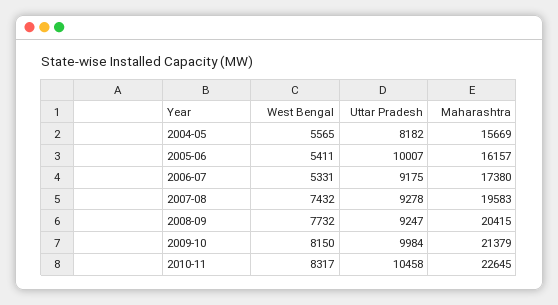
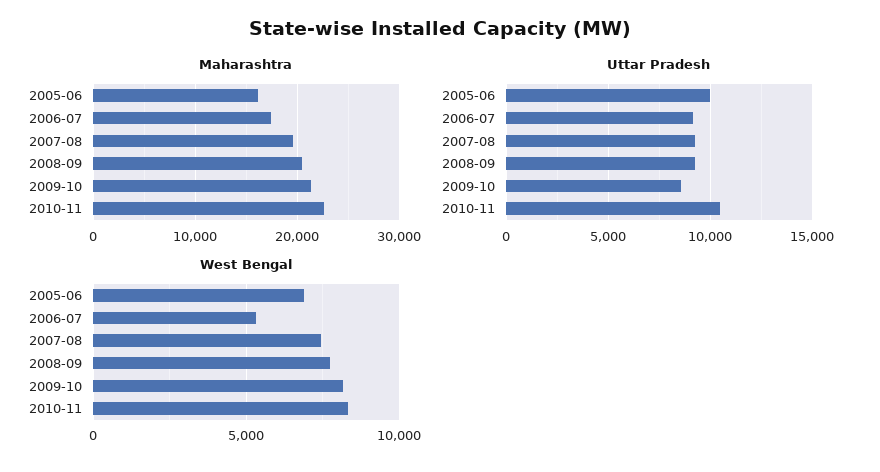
West Bengal, 2004-05: 5565 -> none
Uttar Pradesh, 2004-05: 8182 -> none
Maharashtra, 2004-05: 15669 -> none
West Bengal, 2005-06: 5411 -> 7000
Uttar Pradesh, 2009-10: 9984 -> 8500

